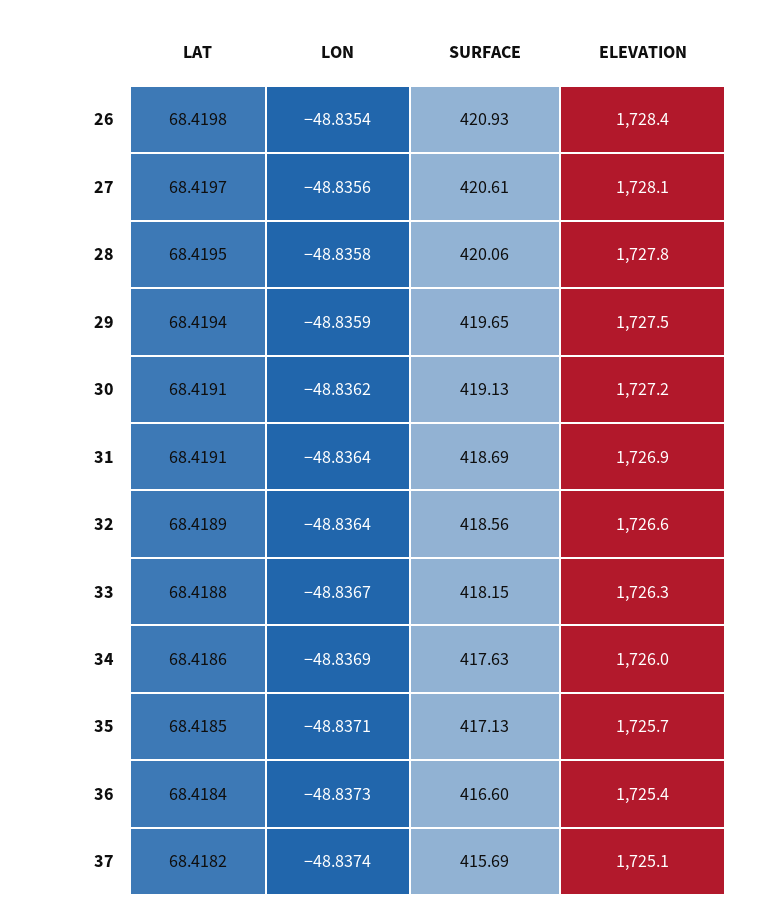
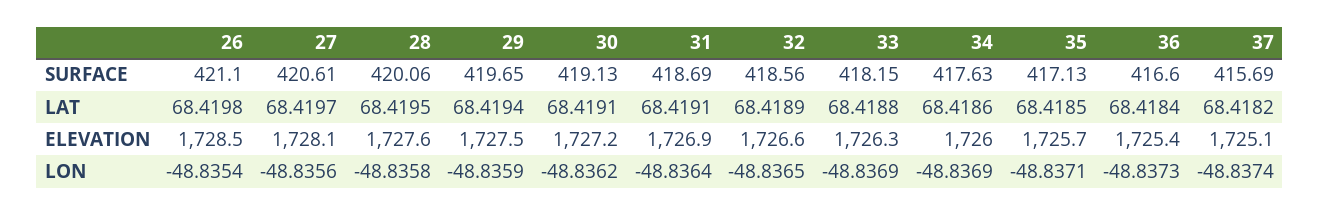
SURFACE, 26: 420.93 -> 421.1
ELEVATION, 26: 1728.4 -> 1728.5
ELEVATION, 28: 1727.8 -> 1727.6
LON, 32: -48.8364 -> -48.8365
LON, 33: -48.8367 -> -48.8369

